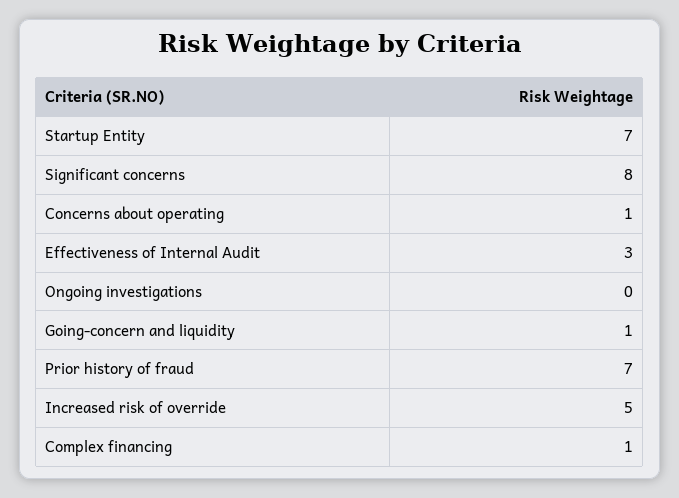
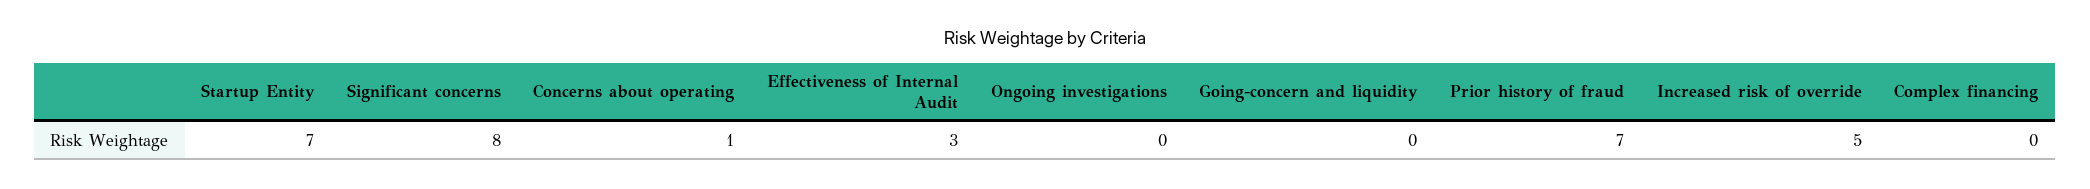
Going-concern and liquidity: 1 -> 0
Complex financing: 1 -> 0

